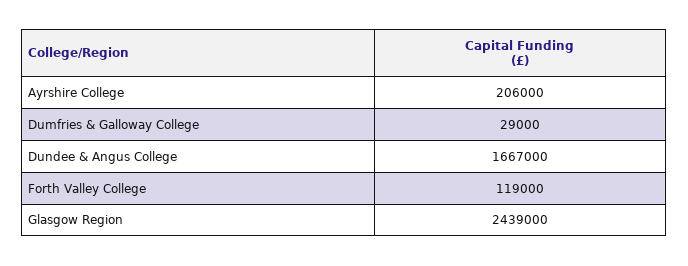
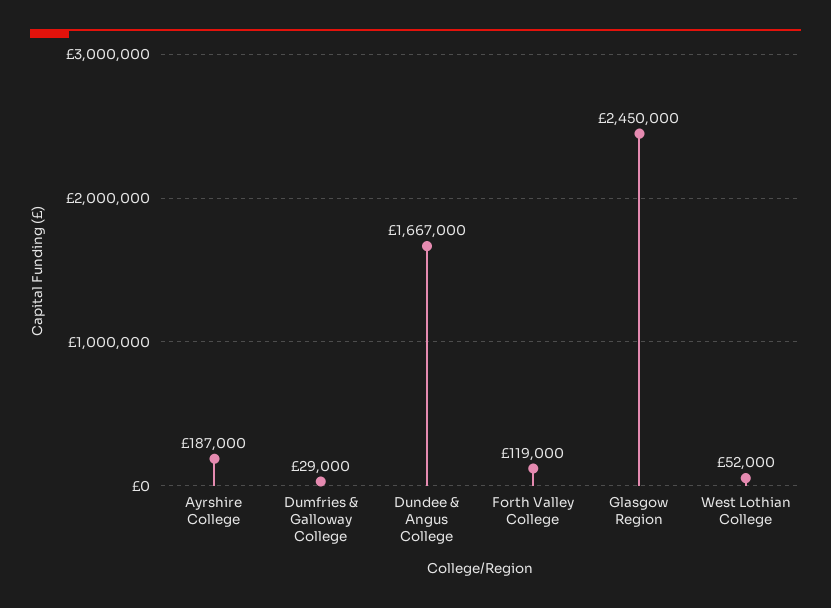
Ayrshire College: 206000 -> 187000
Glasgow Region: 2439000 -> 2450000
West Lothian College: none -> 52000

